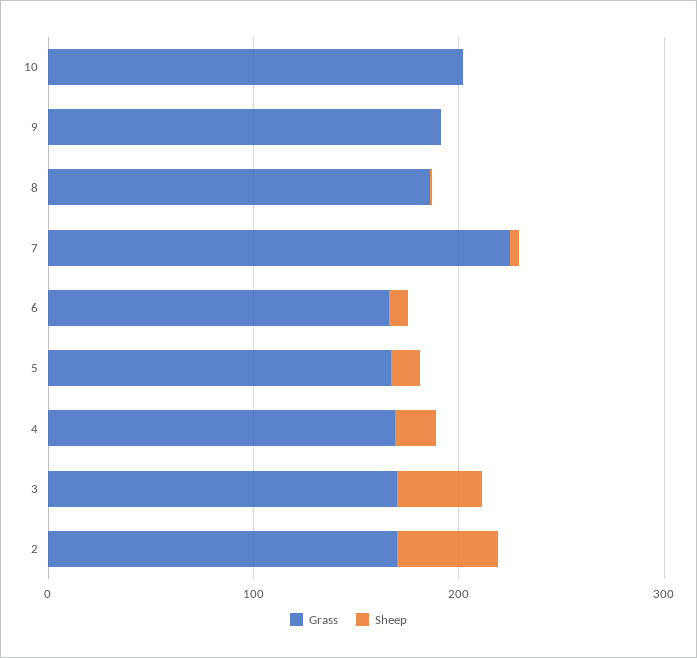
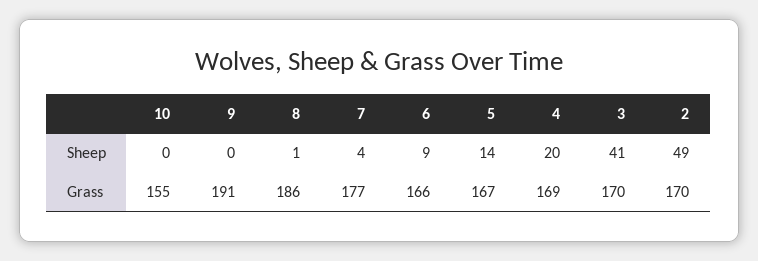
Grass, 10: 200 -> 155
Grass, 7: 220 -> 177

